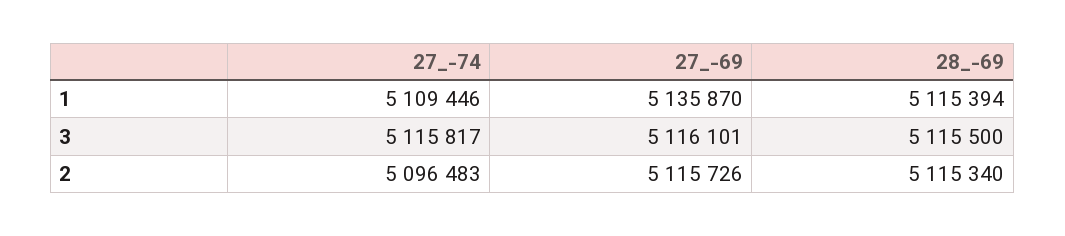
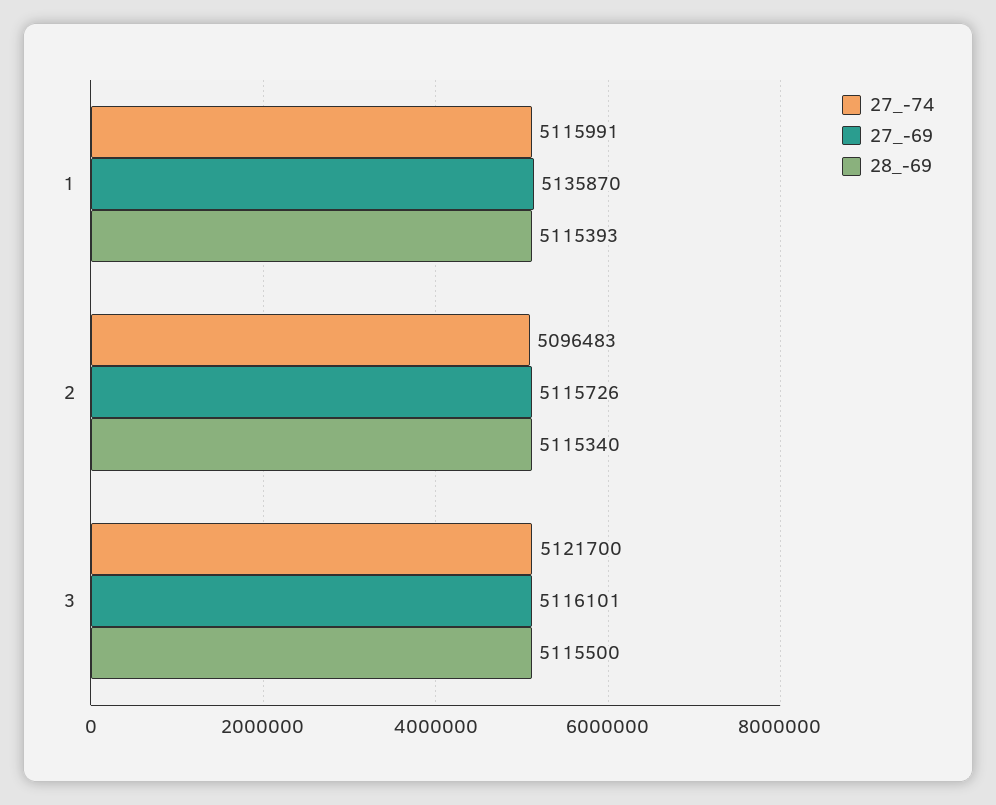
27_-74, 1: 5109446 -> 5115991
28_-69, 1: 5115394 -> 5115393
27_-74, 3: 5115817 -> 5121700

